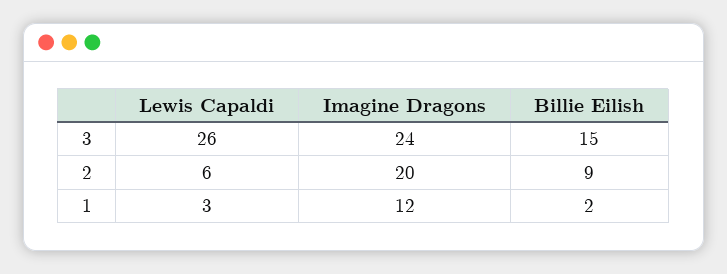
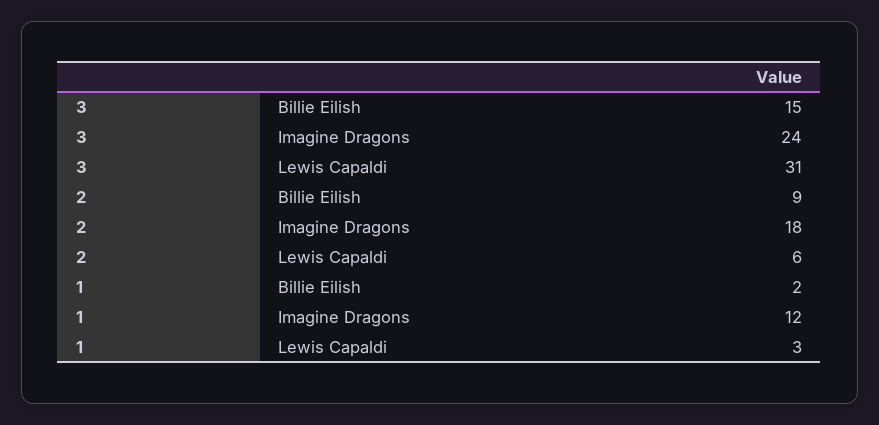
Lewis Capaldi, 3: 26 -> 31
Imagine Dragons, 2: 20 -> 18

